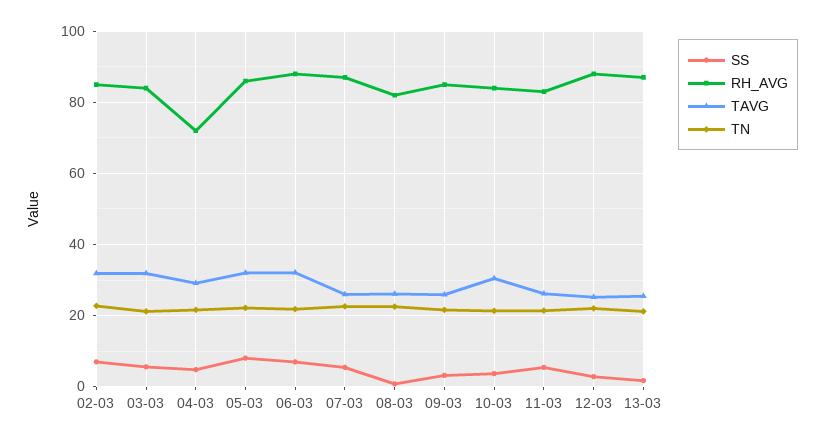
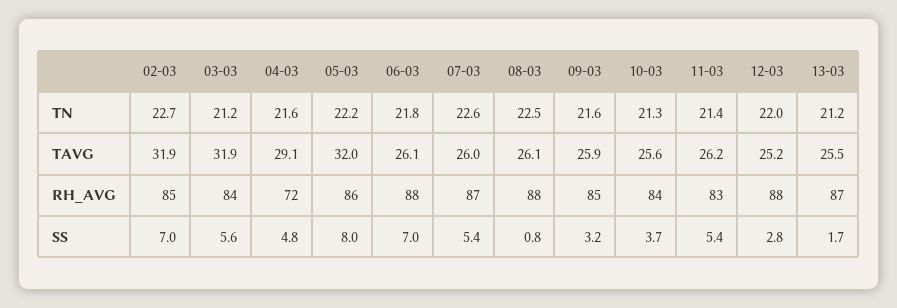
TAVG, 06-03: 32 -> 26.1
RH_AVG, 08-03: 82 -> 88
TAVG, 10-03: 30 -> 25.6

